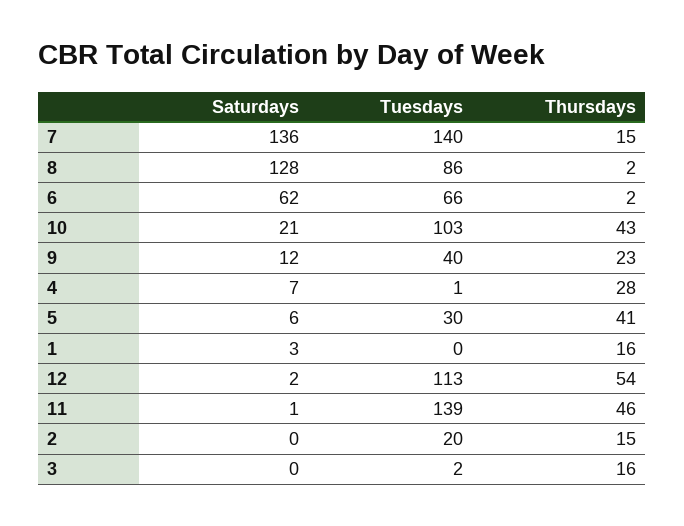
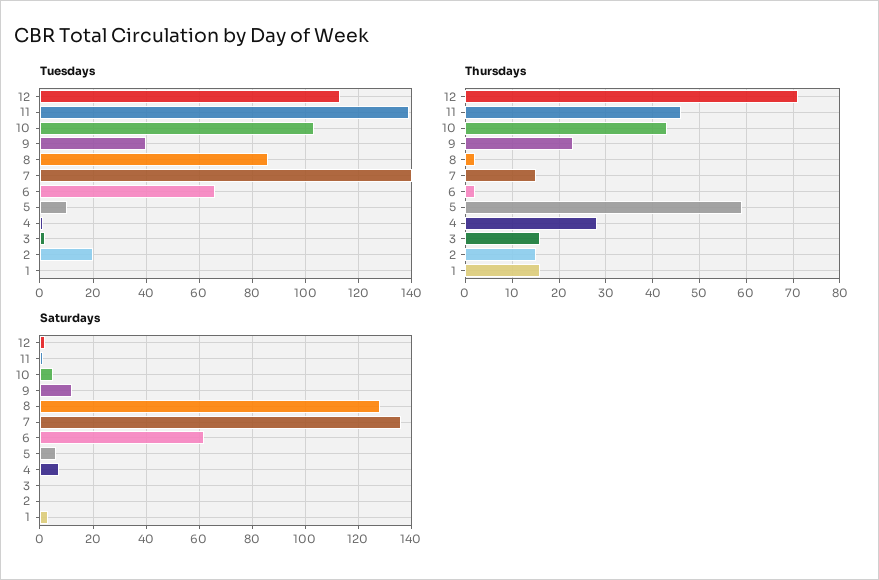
Saturdays, 10: 21 -> 5
Tuesdays, 5: 30 -> 10
Thursdays, 5: 41 -> 60
Thursdays, 12: 54 -> 70

